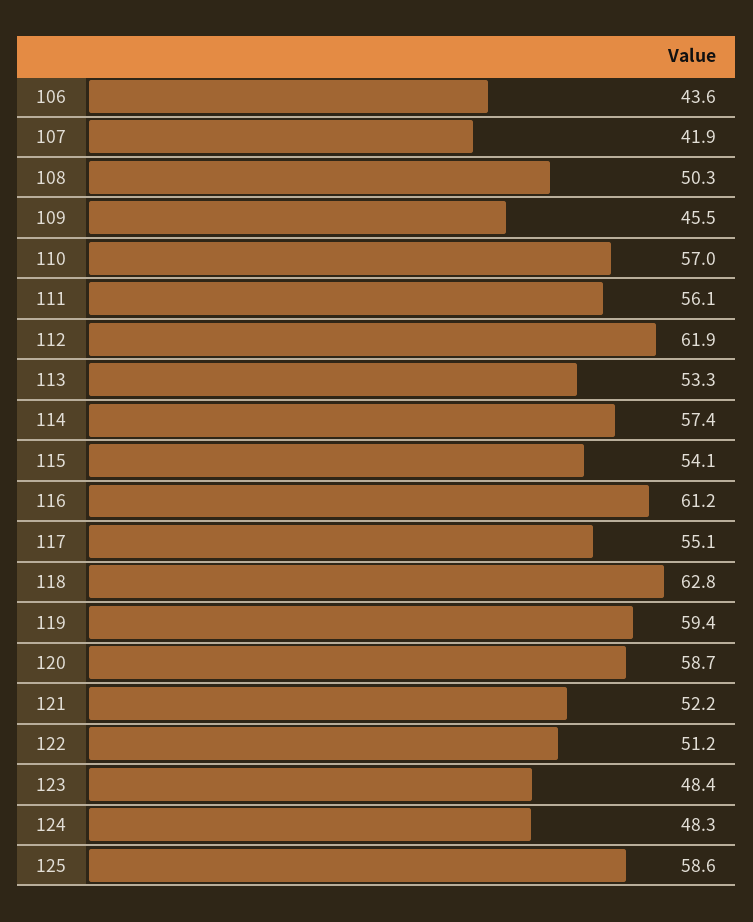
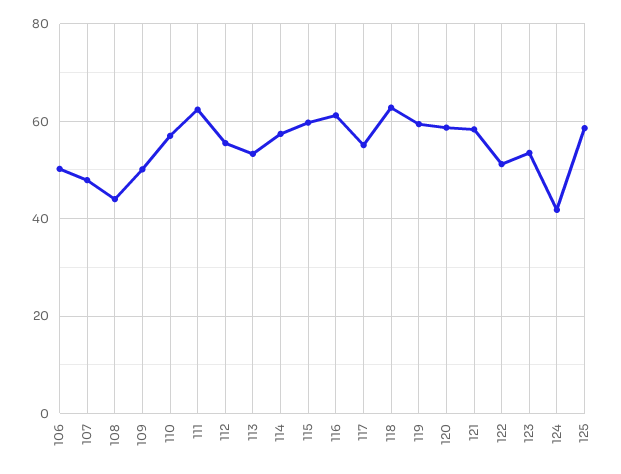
106: 43.6 -> 50
107: 41.9 -> 48
108: 50.3 -> 44
109: 45.5 -> 50
111: 56.1 -> 62
112: 61.9 -> 56
115: 54.1 -> 60
121: 52.2 -> 58
123: 48.4 -> 54
124: 48.3 -> 42

